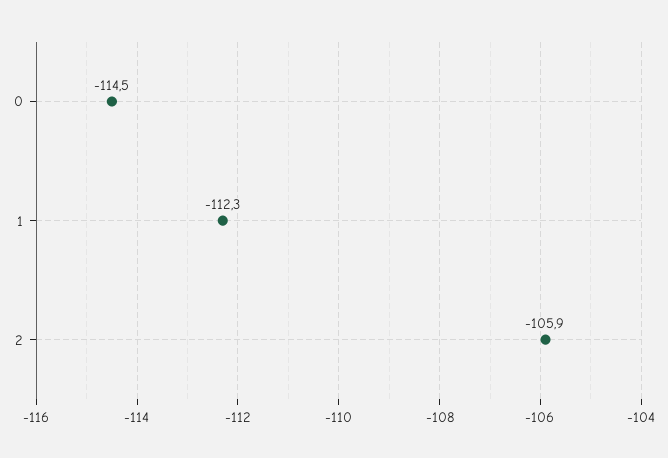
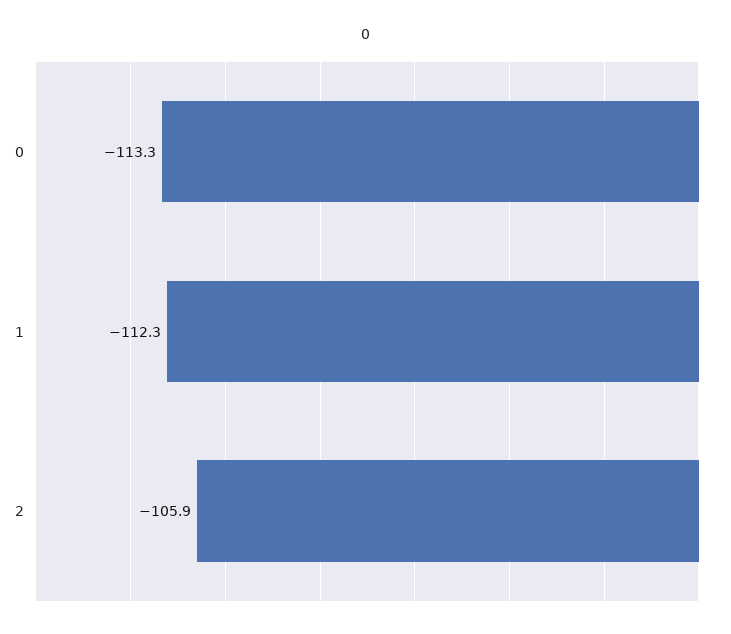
0: -114.5 -> -113.3

